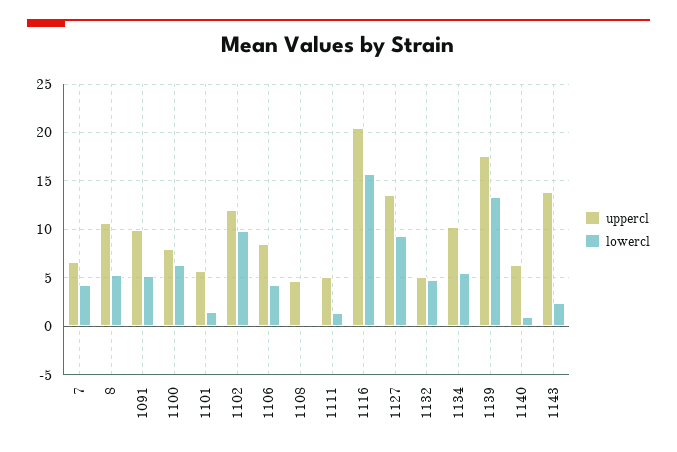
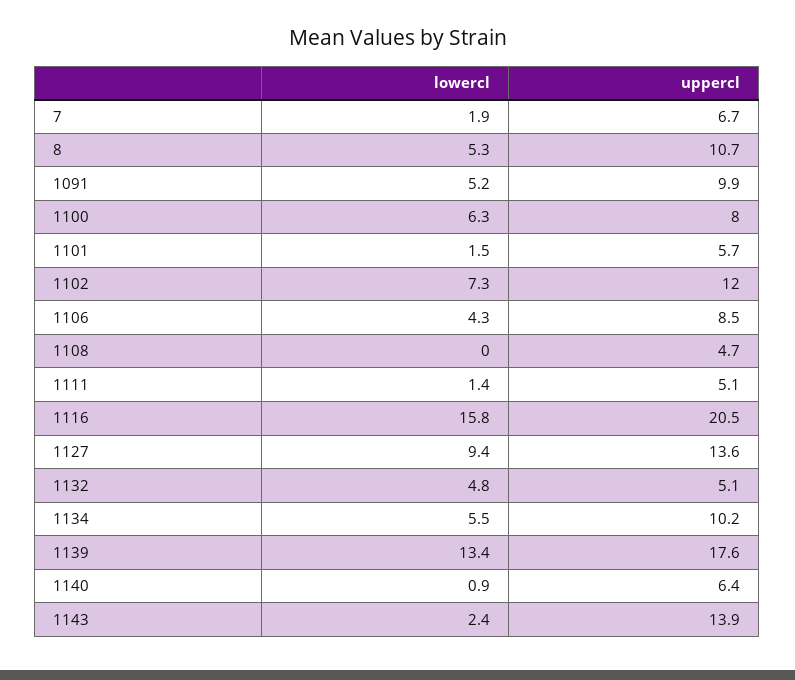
lowercl, 7: 4 -> 1.9
lowercl, 1102: 10 -> 7.3

